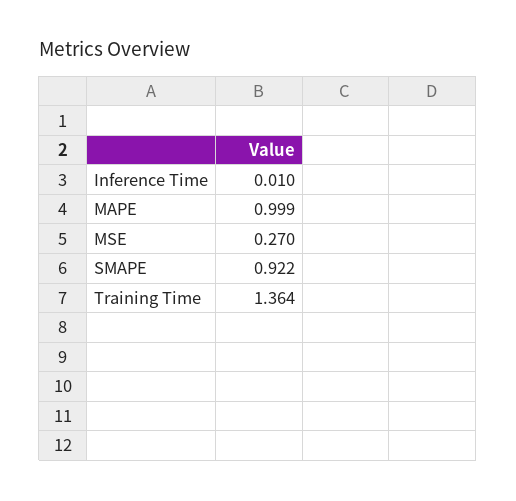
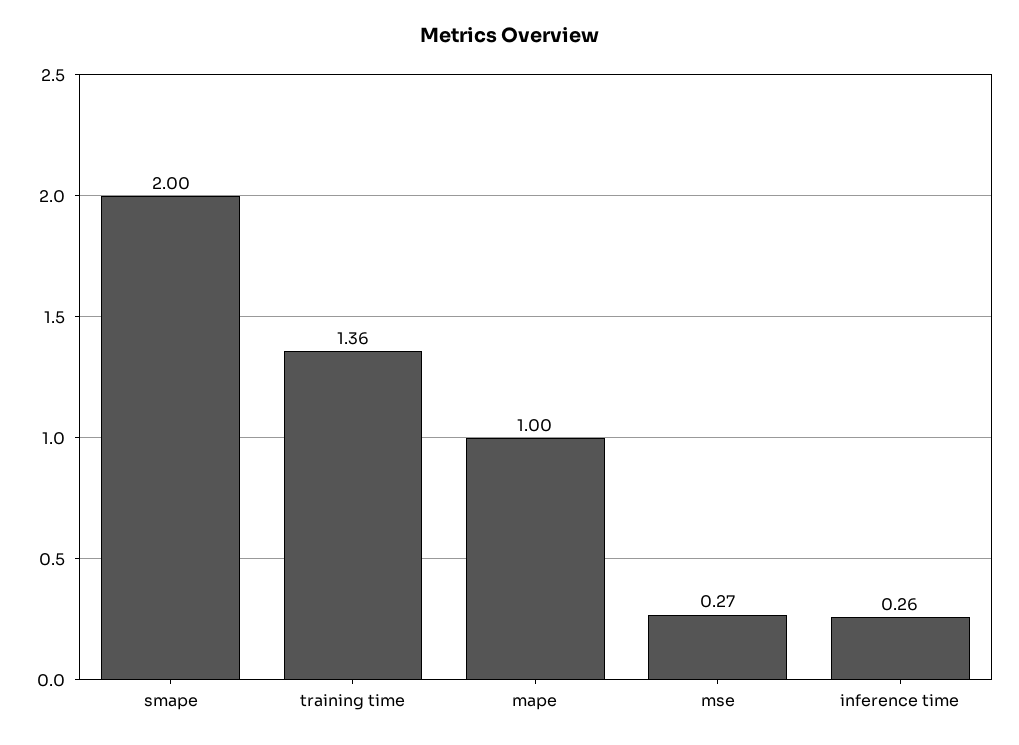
Inference Time: 0.01 -> 0.26
SMAPE: 0.922 -> 2

